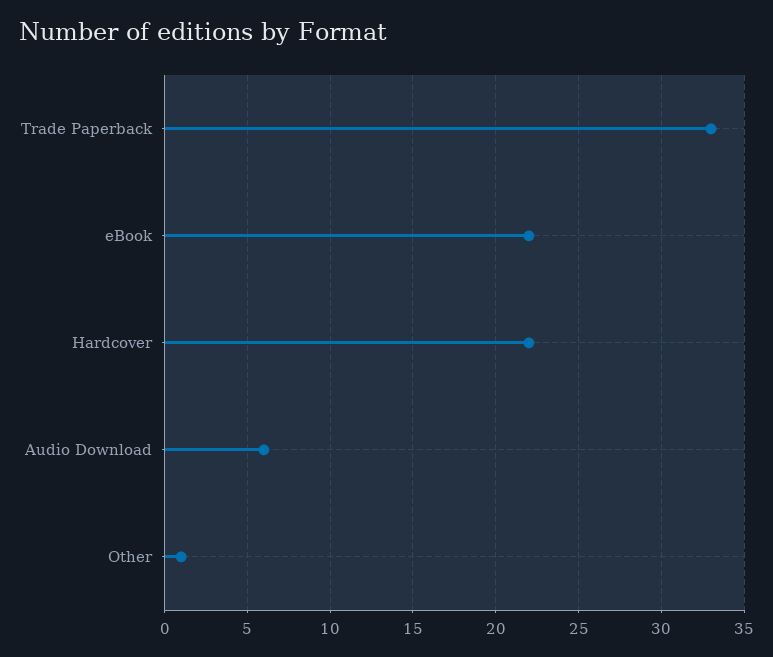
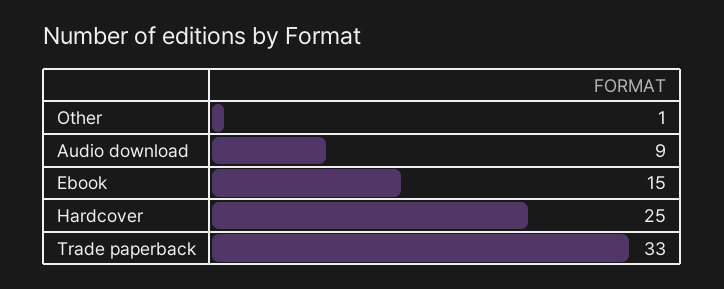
eBook: 22 -> 15
Hardcover: 22 -> 25
Audio Download: 6 -> 9

